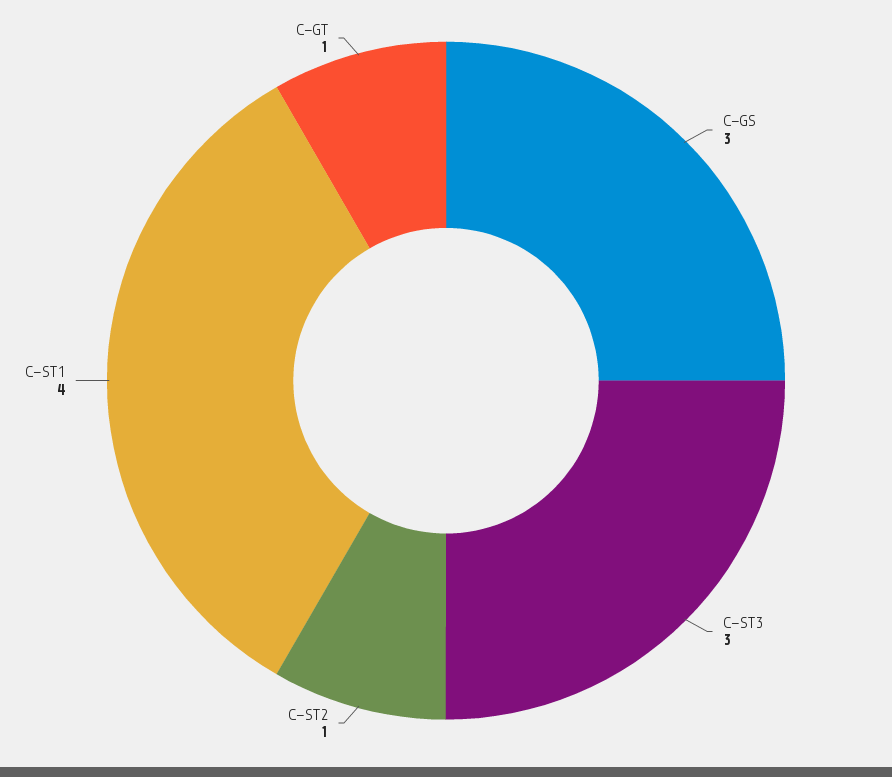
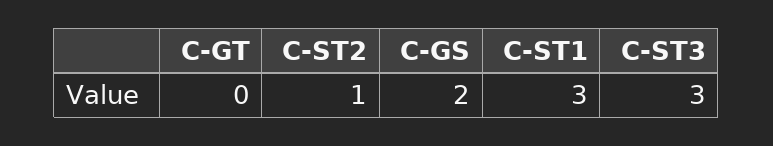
C-GS: 3 -> 2
C-ST1: 4 -> 3
C-GT: 1 -> 0

